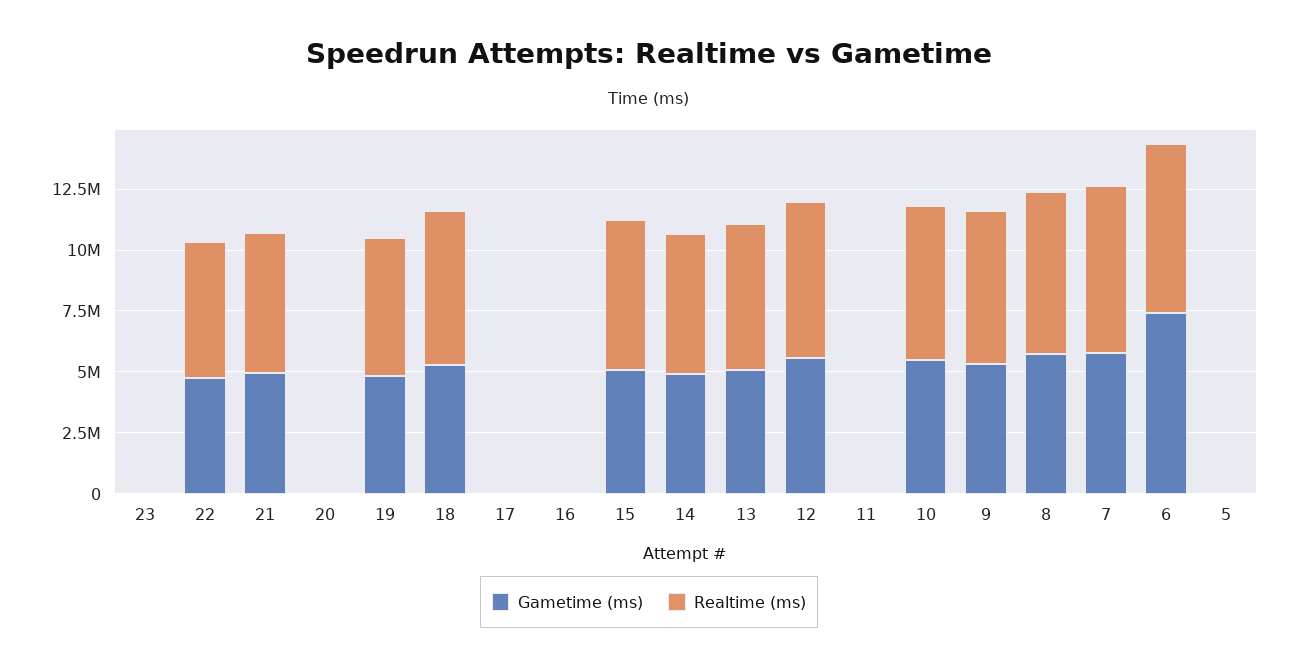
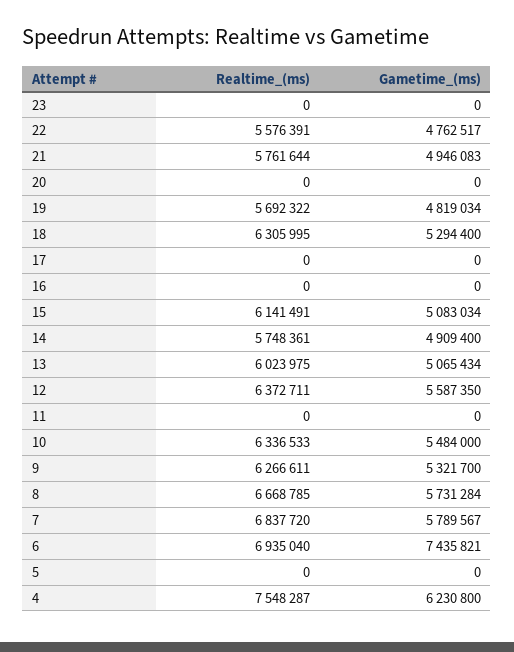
Realtime (ms), 4: none -> 7548287
Gametime (ms), 4: none -> 6230800

